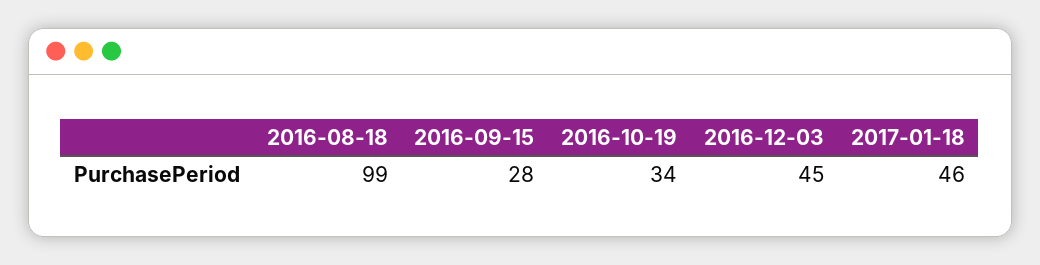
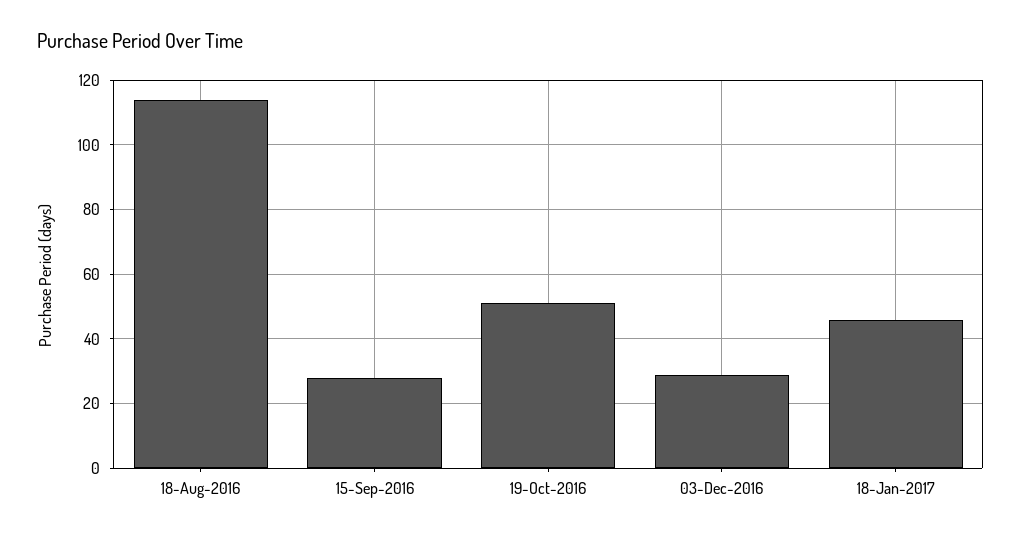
2016-08-18: 99 -> 115
2016-10-19: 34 -> 50
2016-12-03: 45 -> 30

